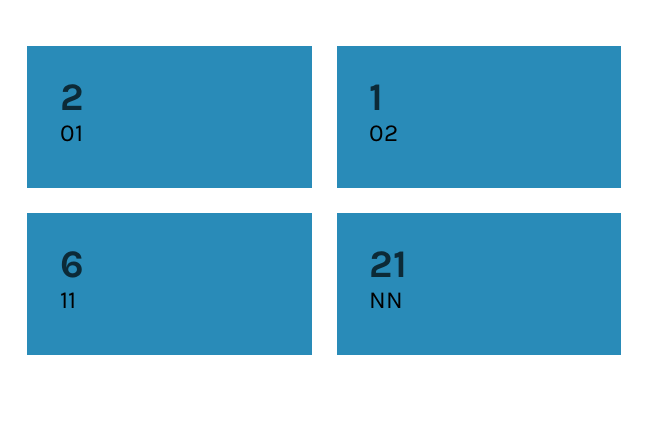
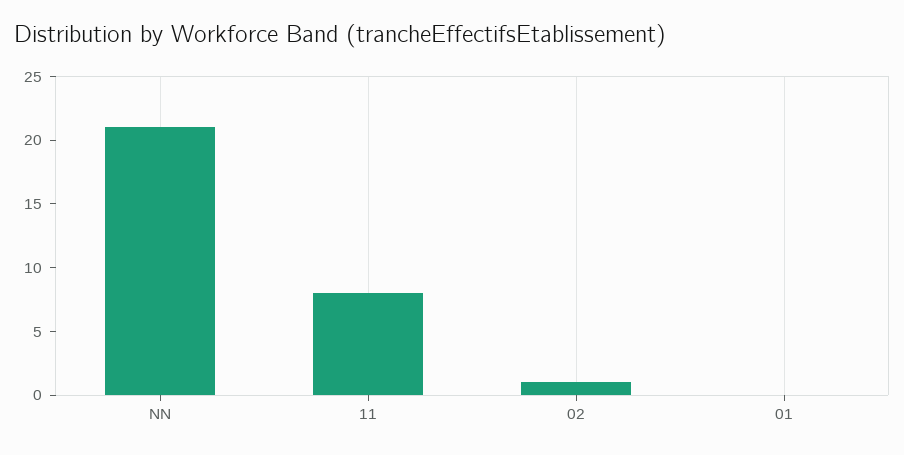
01: 2 -> 0
11: 6 -> 8

